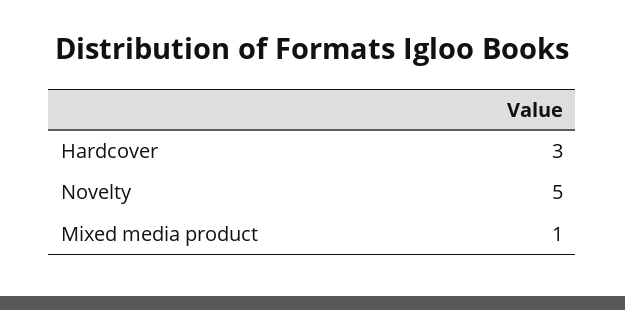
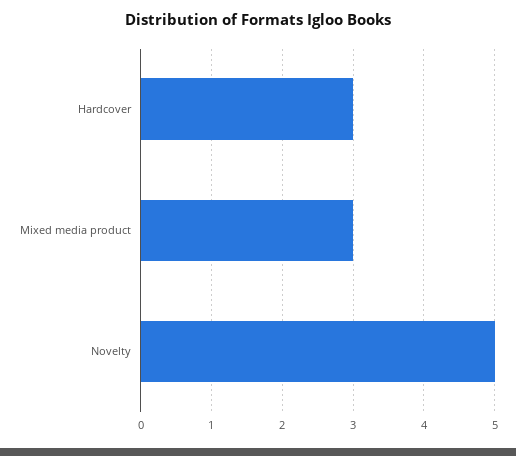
Mixed media product: 1 -> 3

